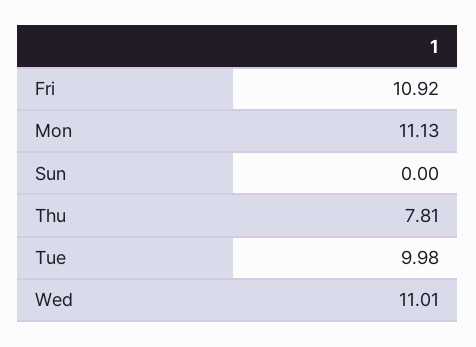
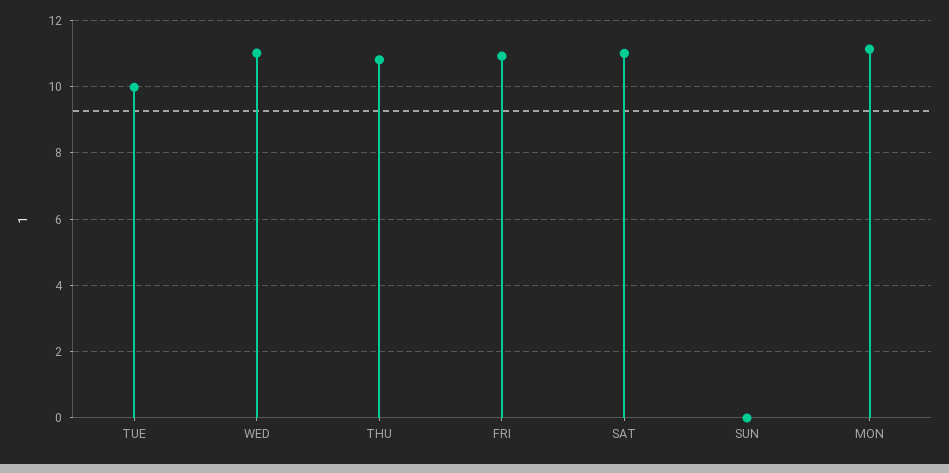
Thu: 7.81 -> 10.8
SAT: none -> 11

